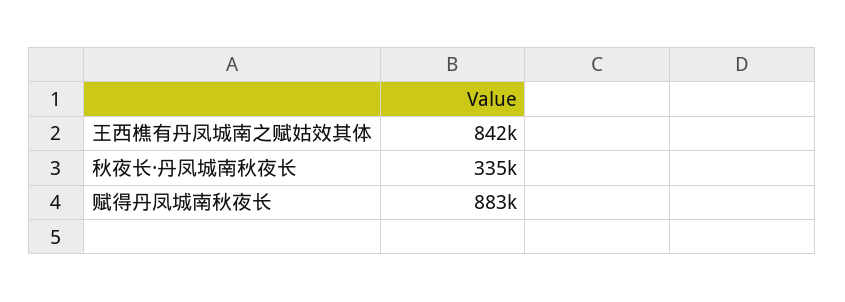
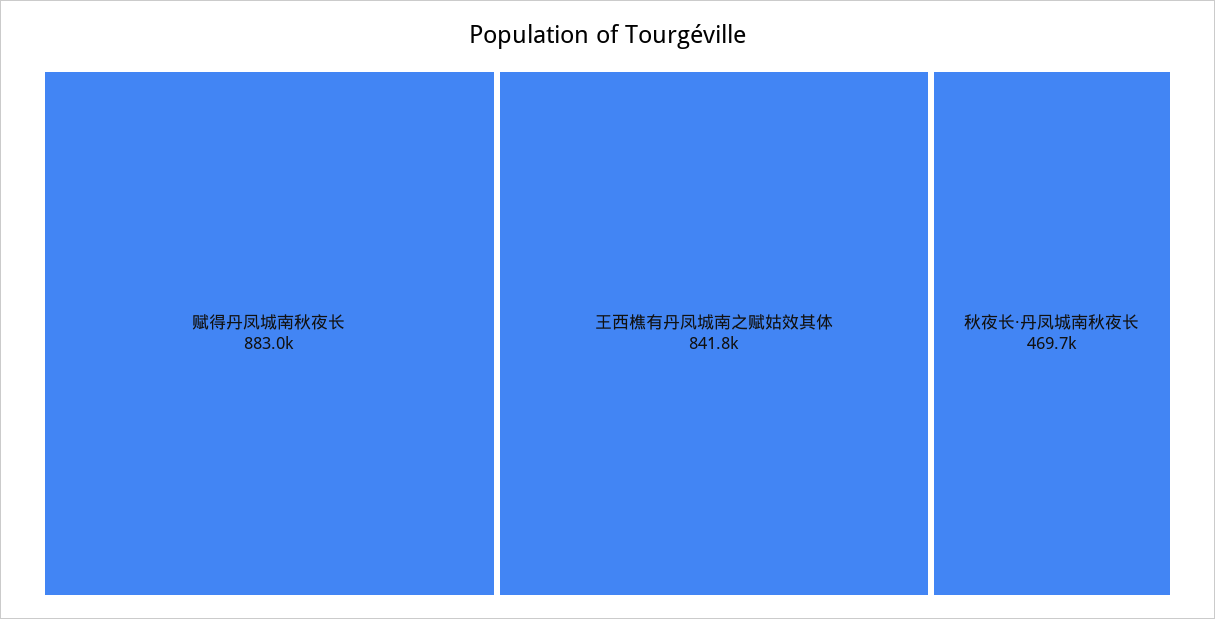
秋夜长·丹凤城南秋夜长: 335000 -> 469700

